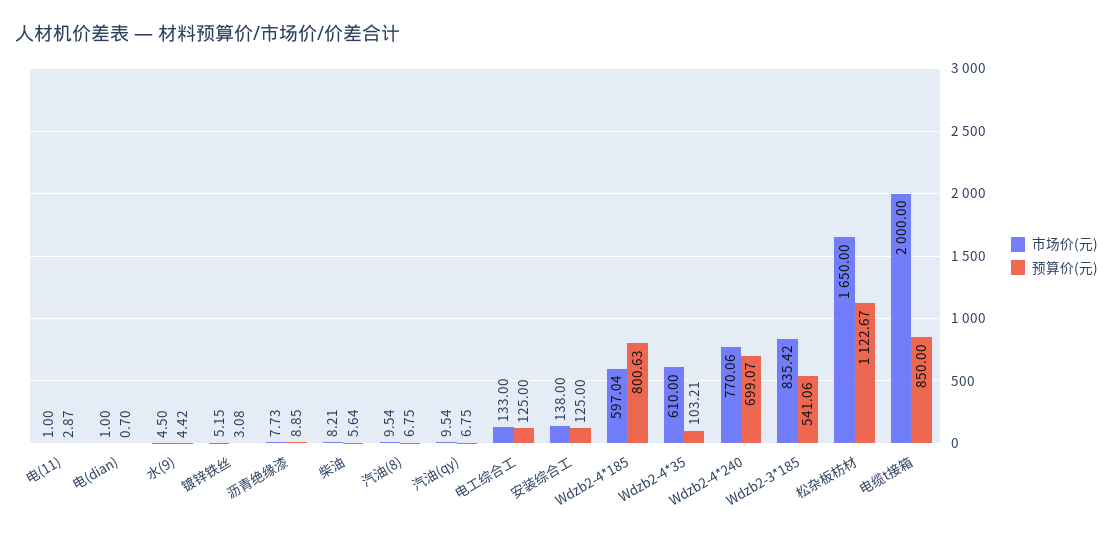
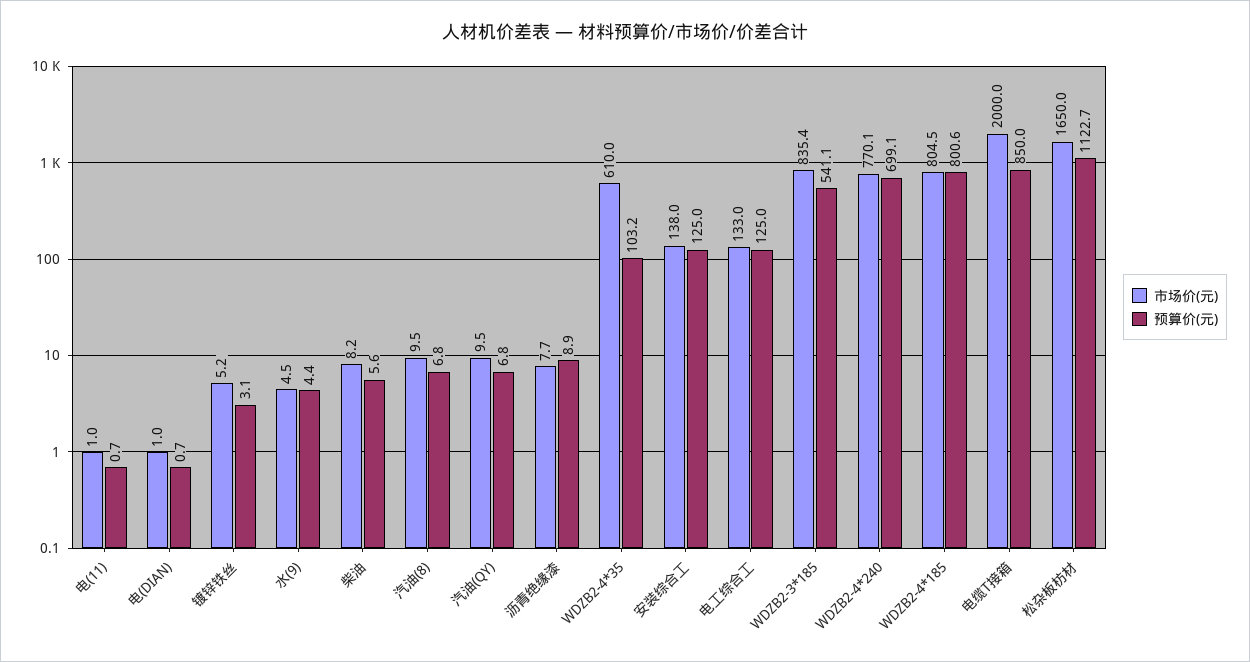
预算价(元), 电(11): 2.87 -> 0.7
市场价(元), Wdzb2-4*185: 597.04 -> 804.5

